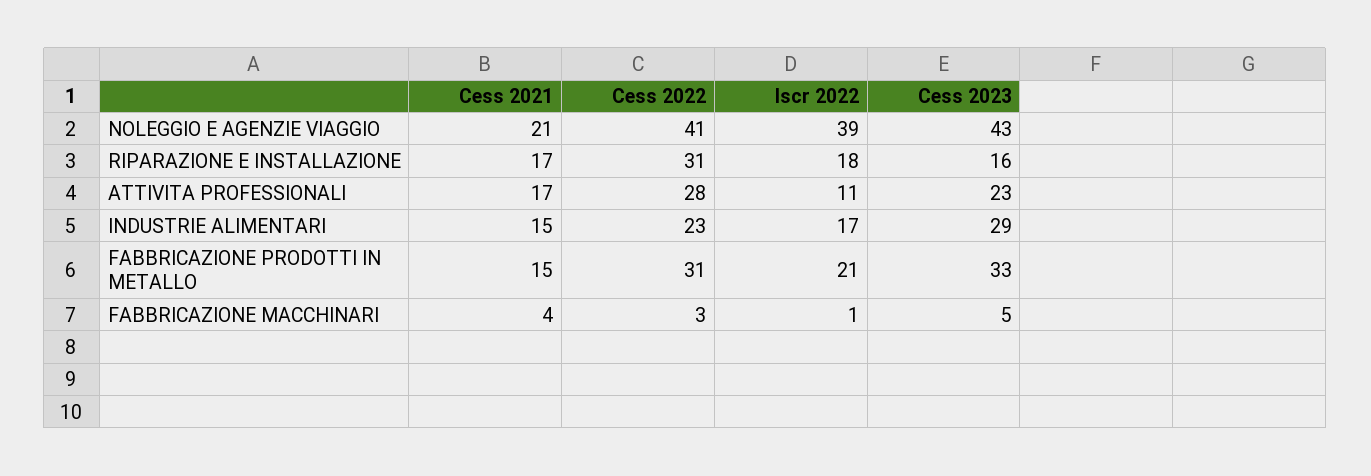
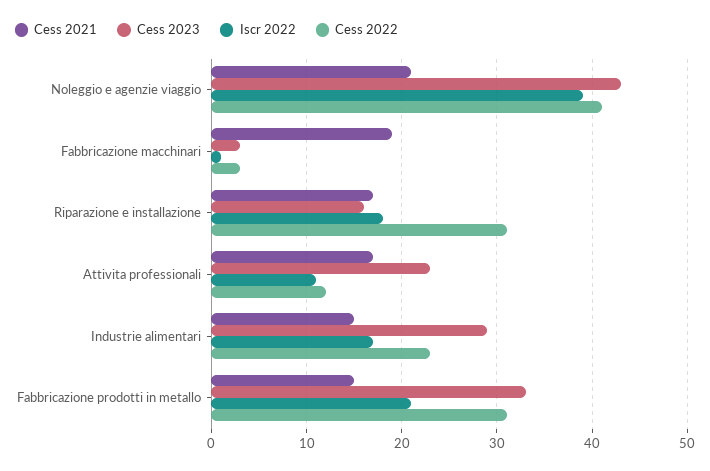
Cess 2022, ATTIVITA PROFESSIONALI: 28 -> 12
Cess 2021, FABBRICAZIONE MACCHINARI: 4 -> 19
Cess 2023, FABBRICAZIONE MACCHINARI: 5 -> 3

